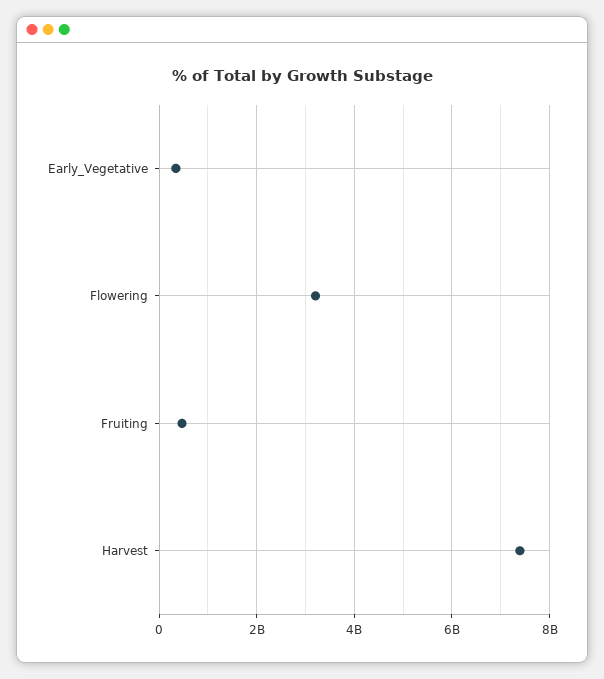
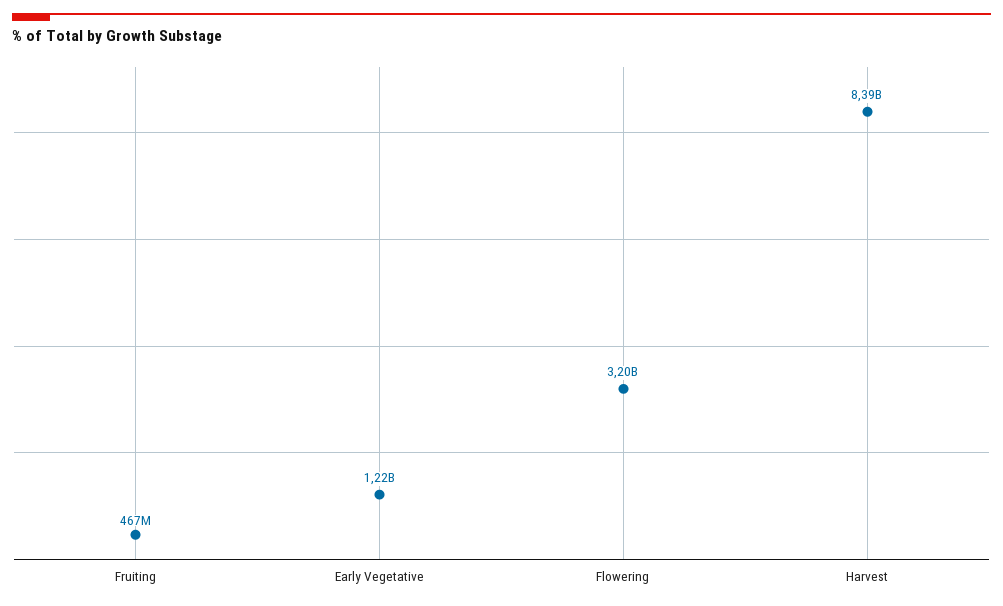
Early_Vegetative: 400000000 -> 1220000000
Harvest: 7400000000 -> 8390000000

